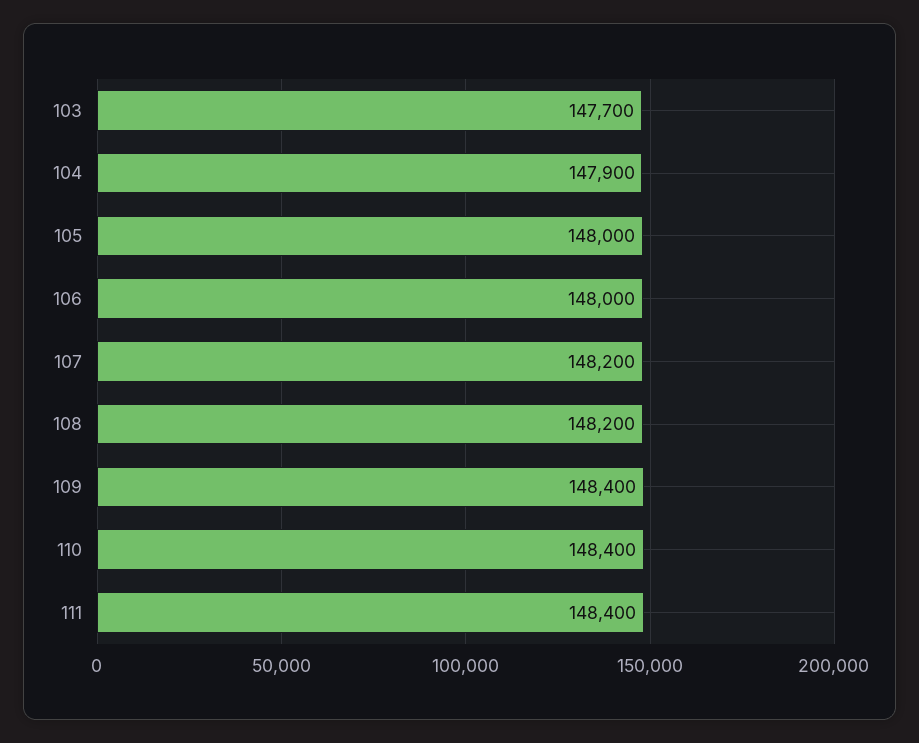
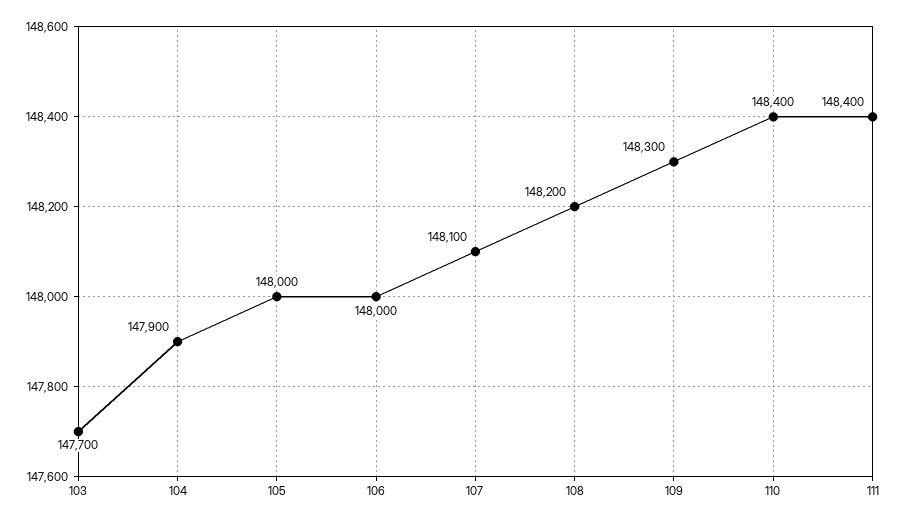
107: 148200 -> 148100
109: 148400 -> 148300

